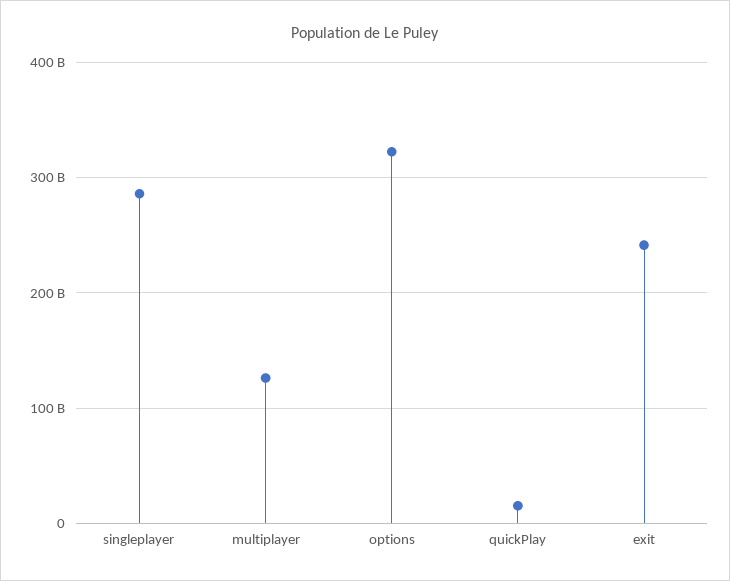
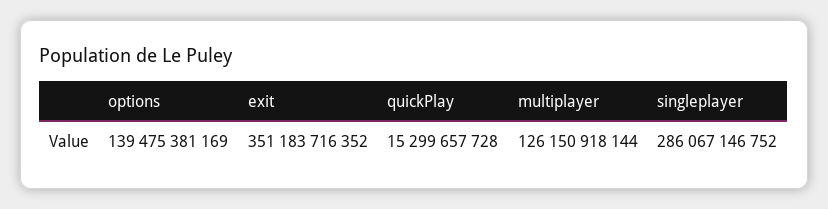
options: 320000000000 -> 139475381169
exit: 240000000000 -> 351183716352

